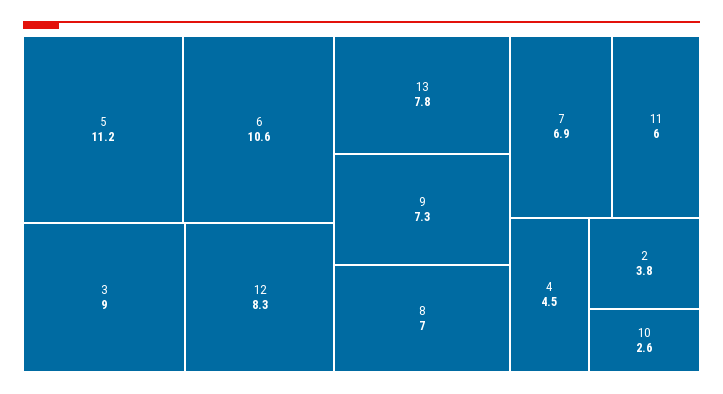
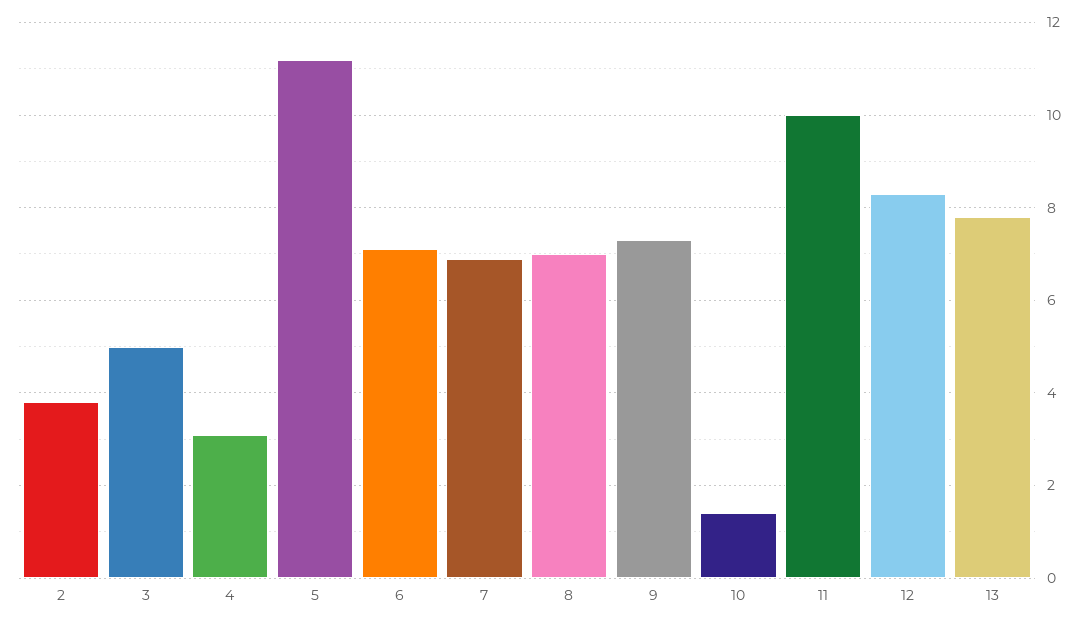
6: 10.6 -> 7
3: 9 -> 5
11: 6 -> 10
4: 4.5 -> 3
10: 2.6 -> 1.5

